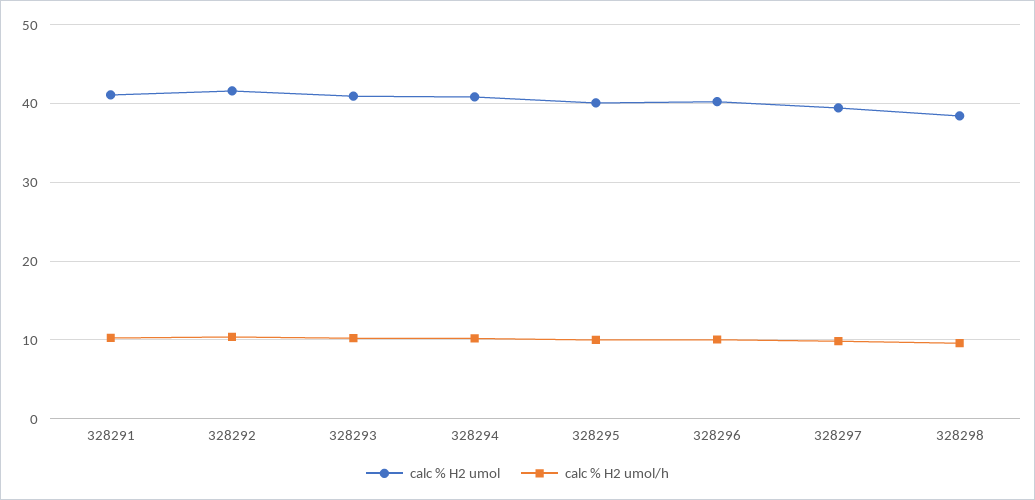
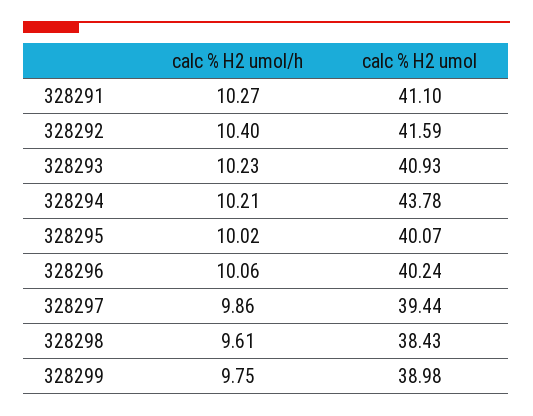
calc % H2 umol, 328294: 41 -> 43.78
calc % H2 umol/h, 328299: none -> 9.75
calc % H2 umol, 328299: none -> 38.98

